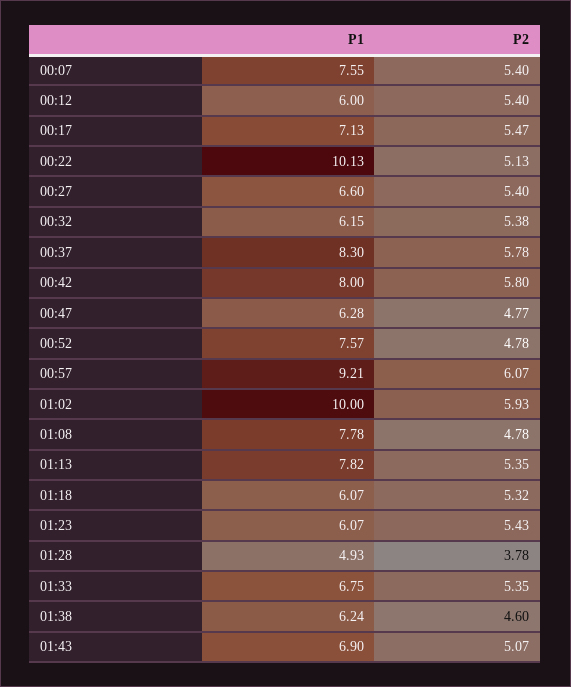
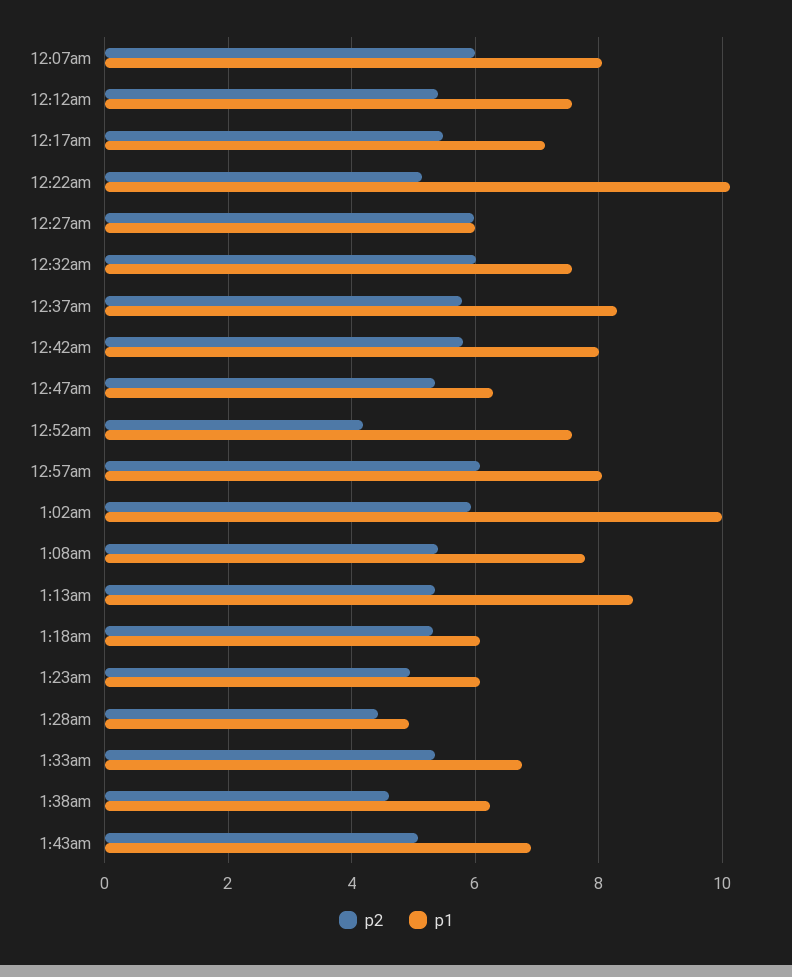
P1, 00:07: 7.55 -> 8
P2, 00:07: 5.4 -> 6
P1, 00:12: 6 -> 7.6
P1, 00:27: 6.6 -> 6
P2, 00:27: 5.4 -> 6
P1, 00:32: 6.15 -> 7.6
P2, 00:32: 5.38 -> 6
P2, 00:47: 4.77 -> 5.4
P2, 00:52: 4.78 -> 4.2
P1, 00:57: 9.21 -> 8
P2, 01:08: 4.78 -> 5.4
P1, 01:13: 7.82 -> 8.6
P2, 01:23: 5.43 -> 5
P2, 01:28: 3.78 -> 4.4

